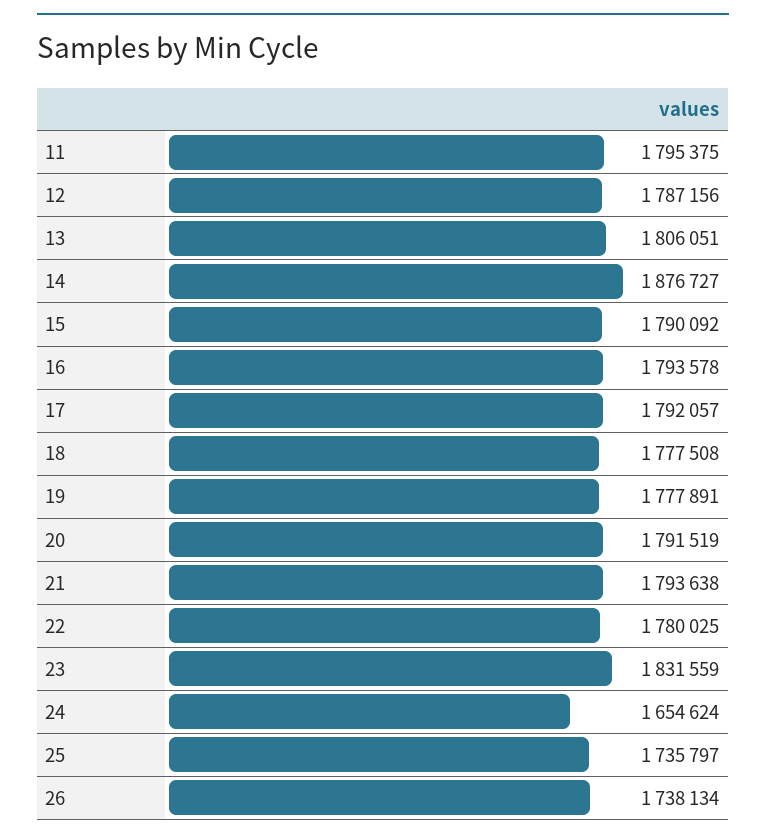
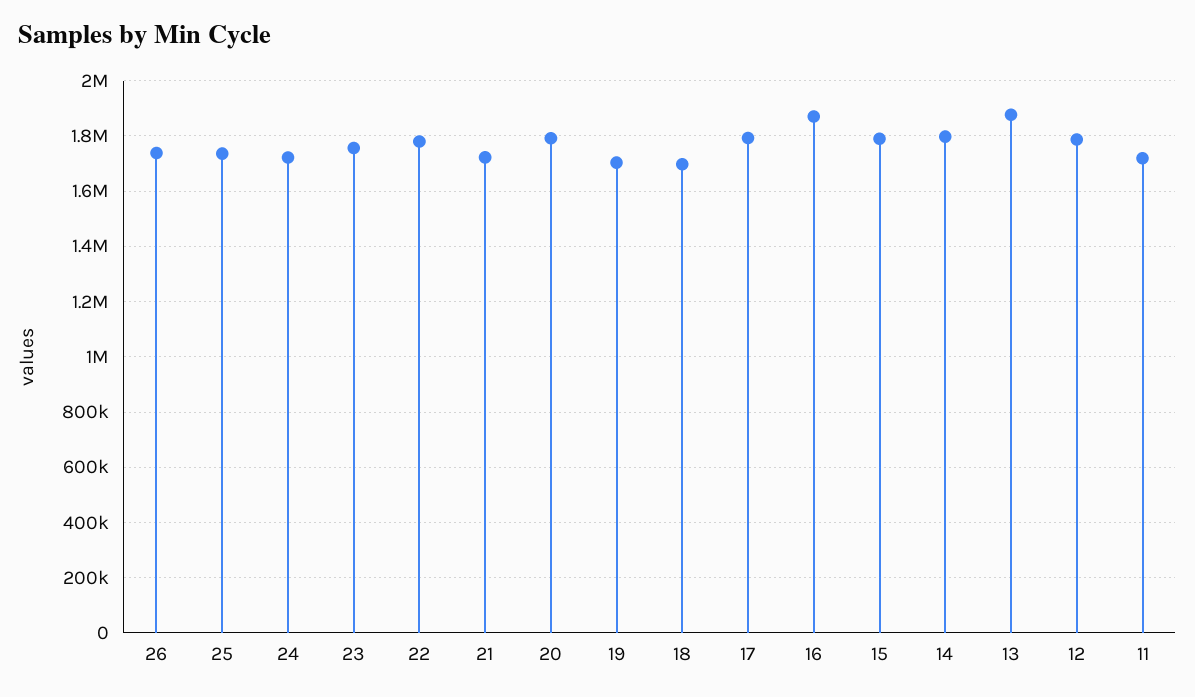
11: 1795375 -> 1725000
13: 1806051 -> 1875000
14: 1876727 -> 1800000
16: 1793578 -> 1875000
18: 1777508 -> 1700000
19: 1777891 -> 1700000
21: 1793638 -> 1725000
23: 1831559 -> 1750000
24: 1654624 -> 1725000

